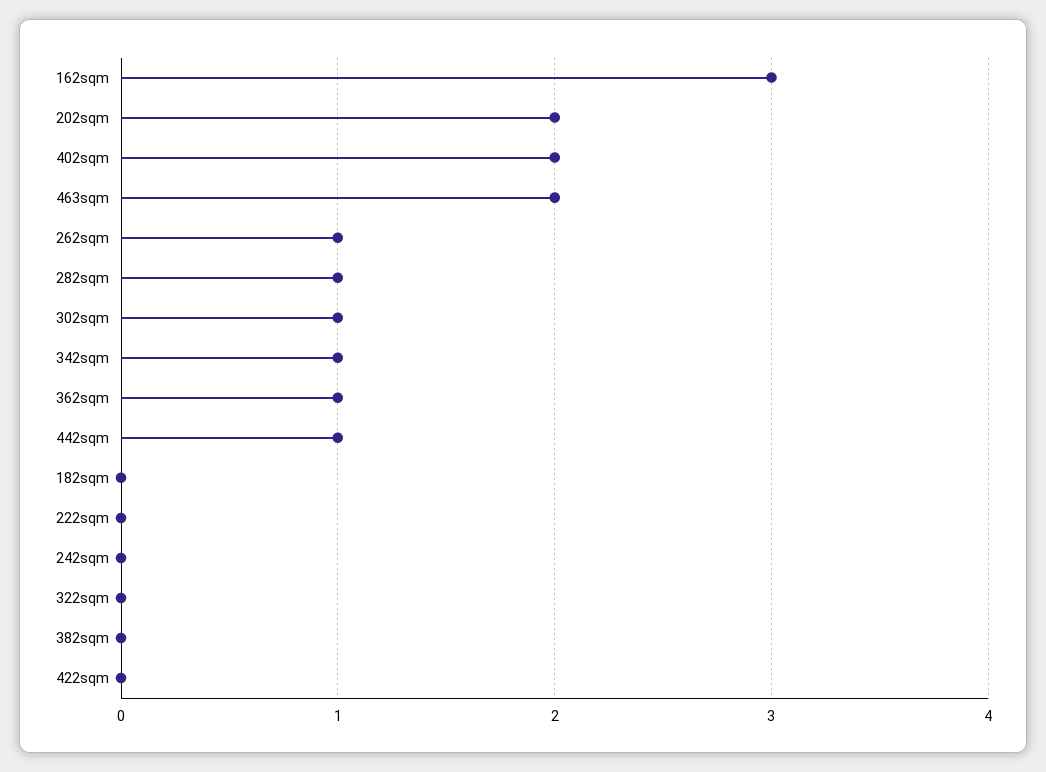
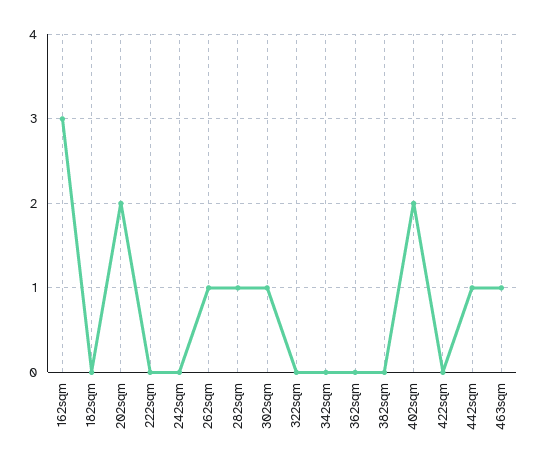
463sqm: 2 -> 1
342sqm: 1 -> 0
362sqm: 1 -> 0

